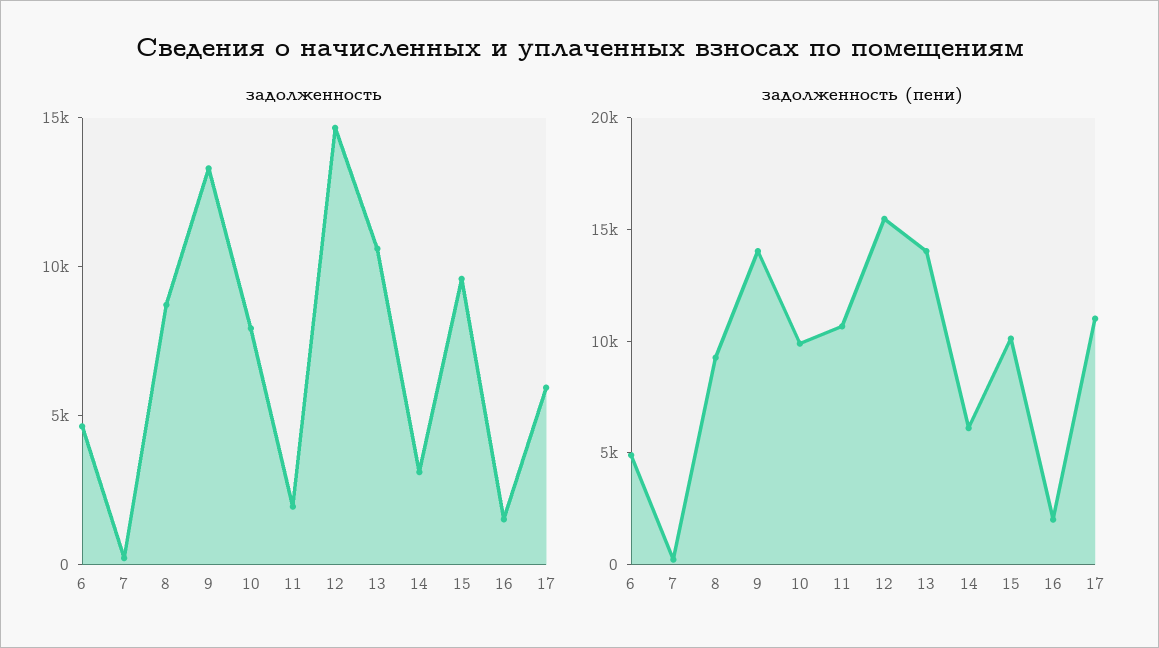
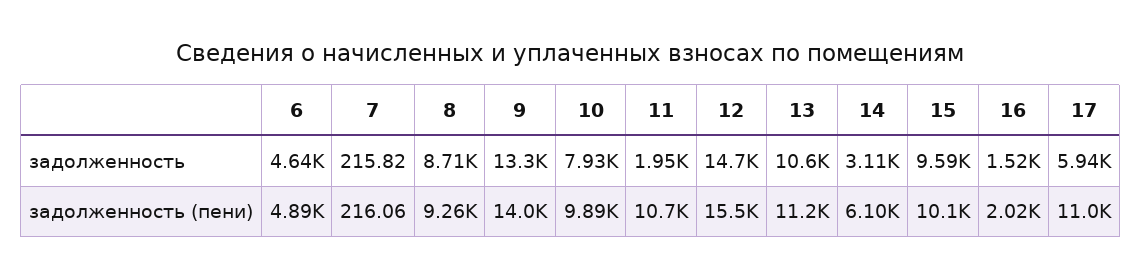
задолженность (пени), 13: 14000 -> 11200

